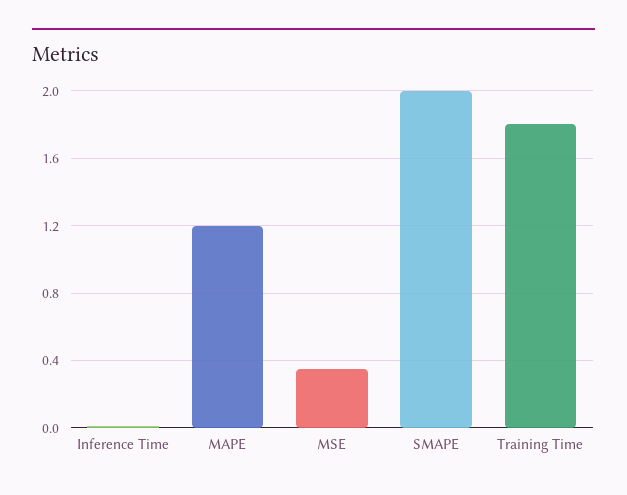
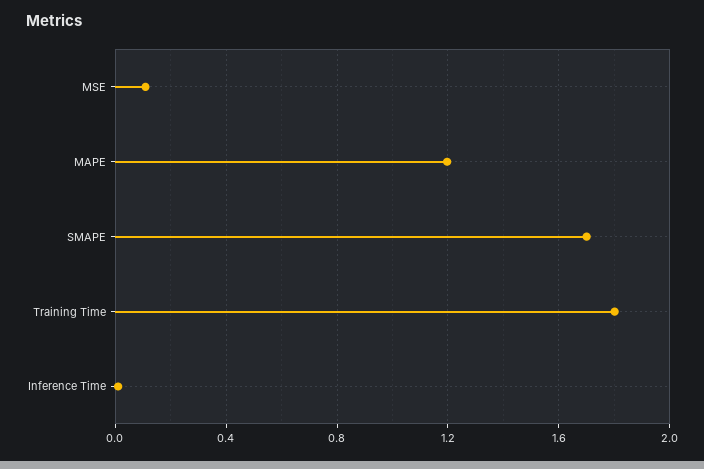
MSE: 0.35 -> 0.1
SMAPE: 2 -> 1.7

